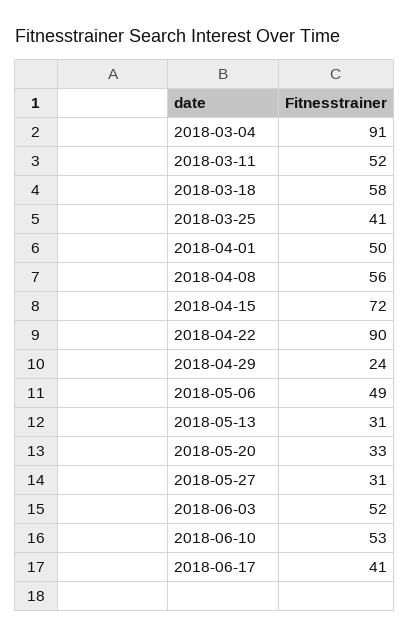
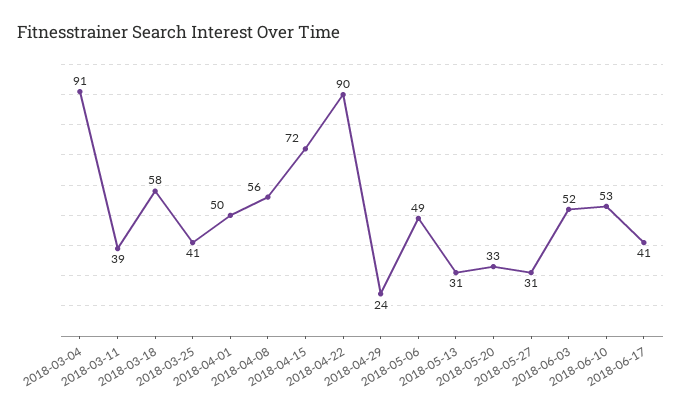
2018-03-11: 52 -> 39

